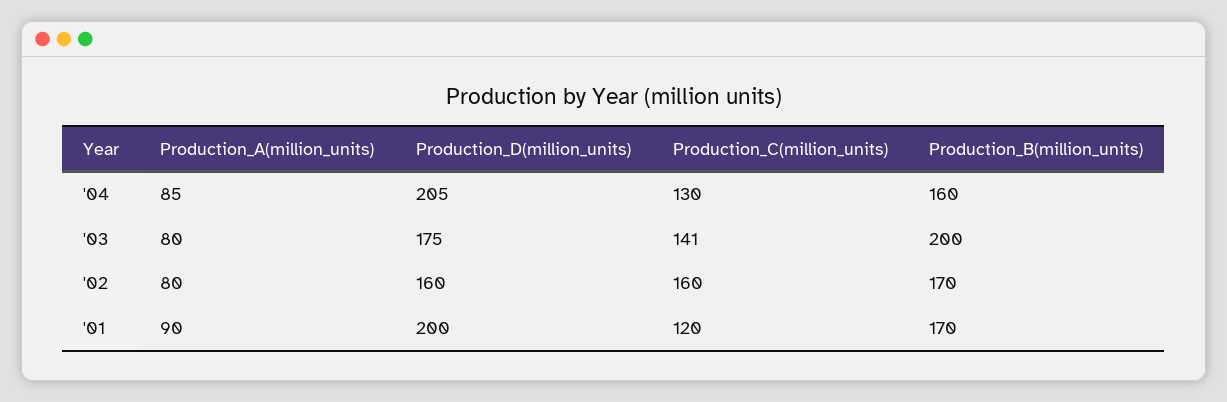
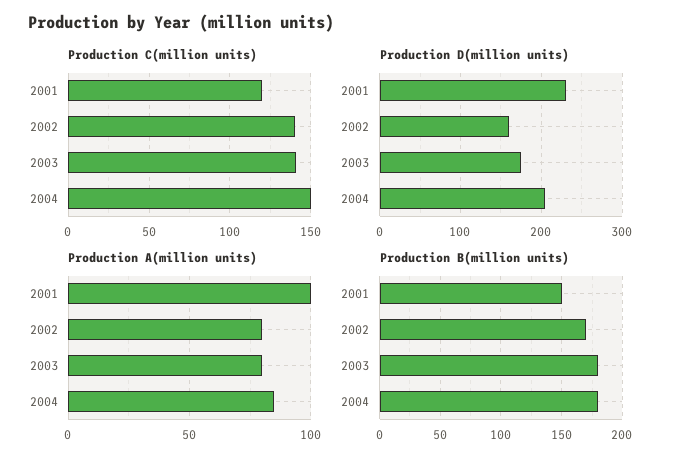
Production_C(million_units), '04: 130 -> 150
Production_B(million_units), '04: 160 -> 180
Production_B(million_units), '03: 200 -> 180
Production_C(million_units), '02: 160 -> 140
Production_A(million_units), '01: 90 -> 100
Production_D(million_units), '01: 200 -> 230
Production_B(million_units), '01: 170 -> 150

